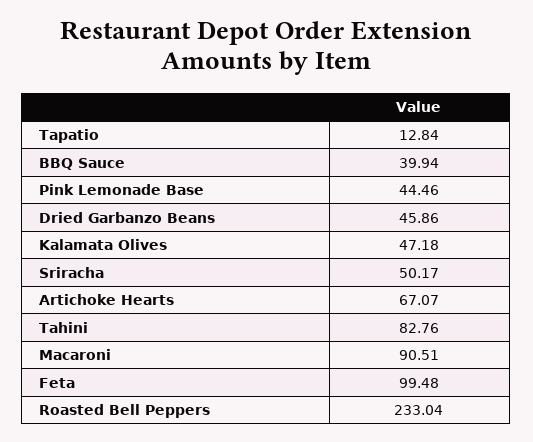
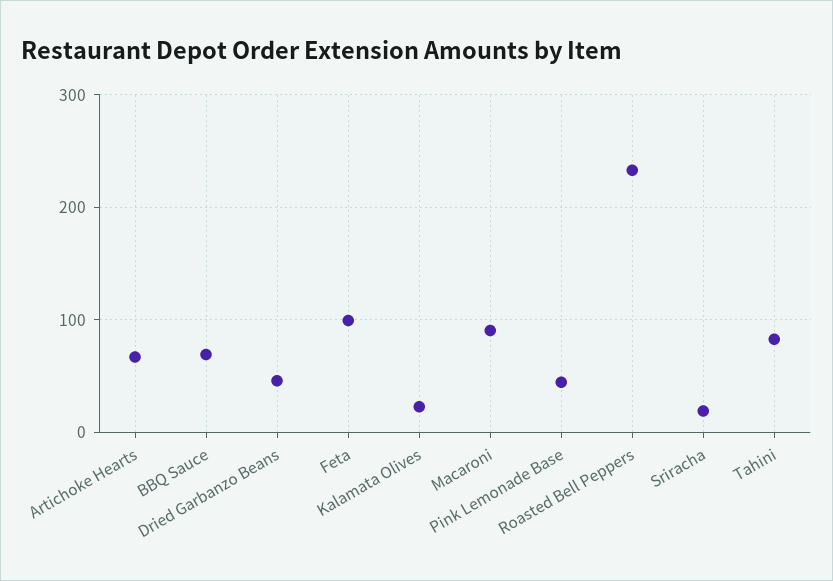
Tapatio: 12.84 -> none
BBQ Sauce: 39.94 -> 70
Kalamata Olives: 47.18 -> 20
Sriracha: 50.17 -> 20

